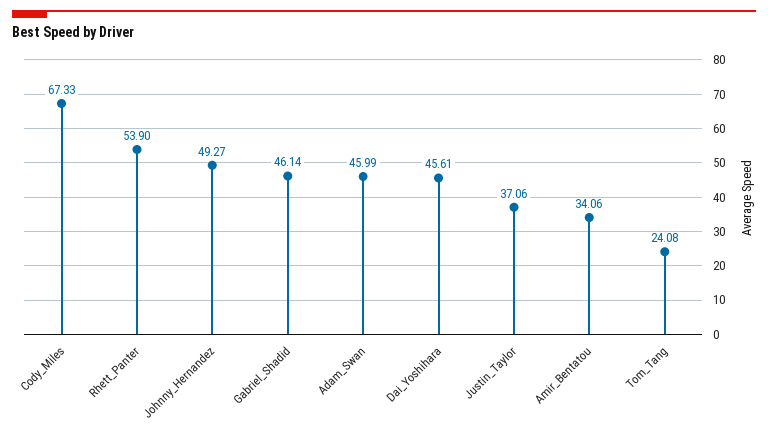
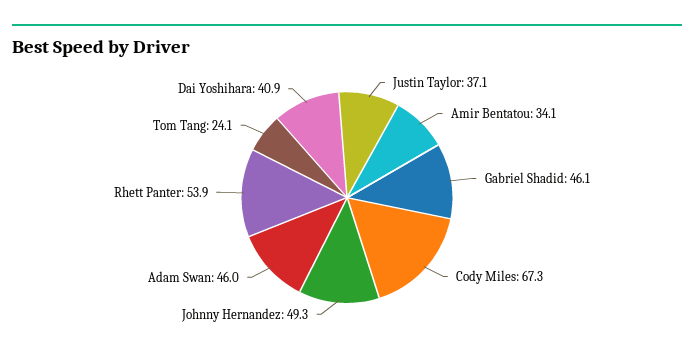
Dai_Yoshihara: 45.61 -> 40.9

